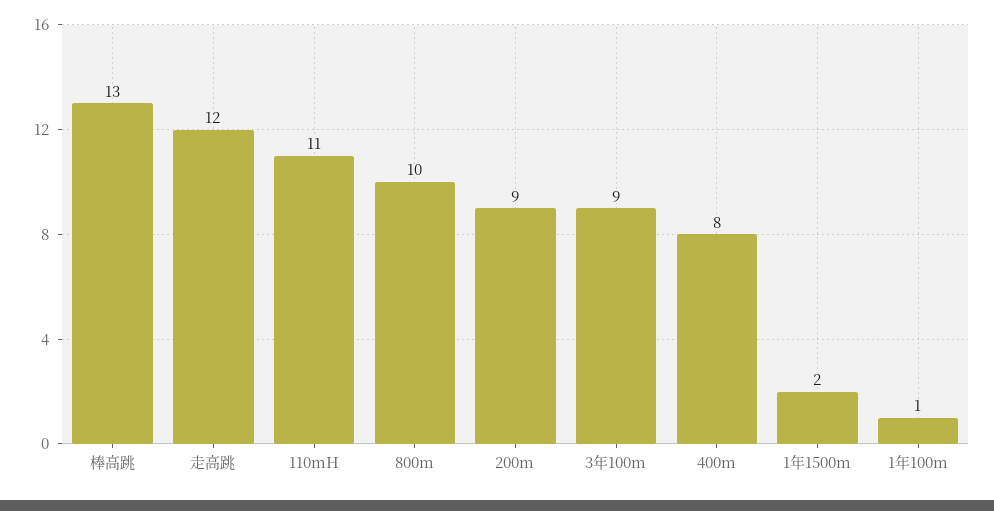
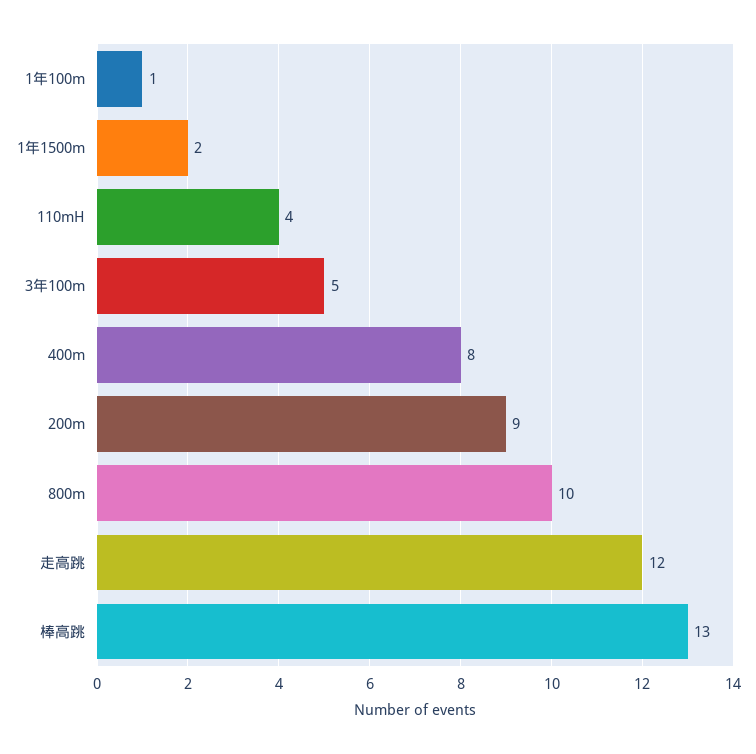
110mH: 11 -> 4
3年100m: 9 -> 5

